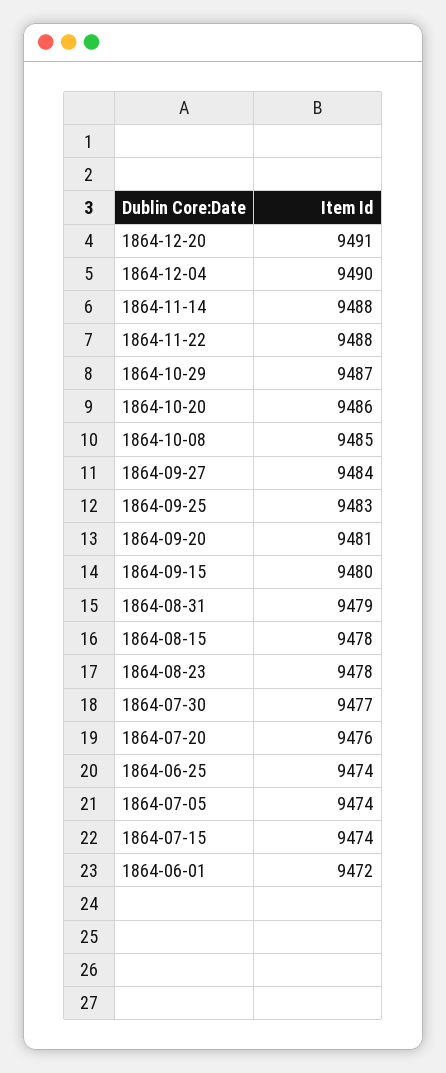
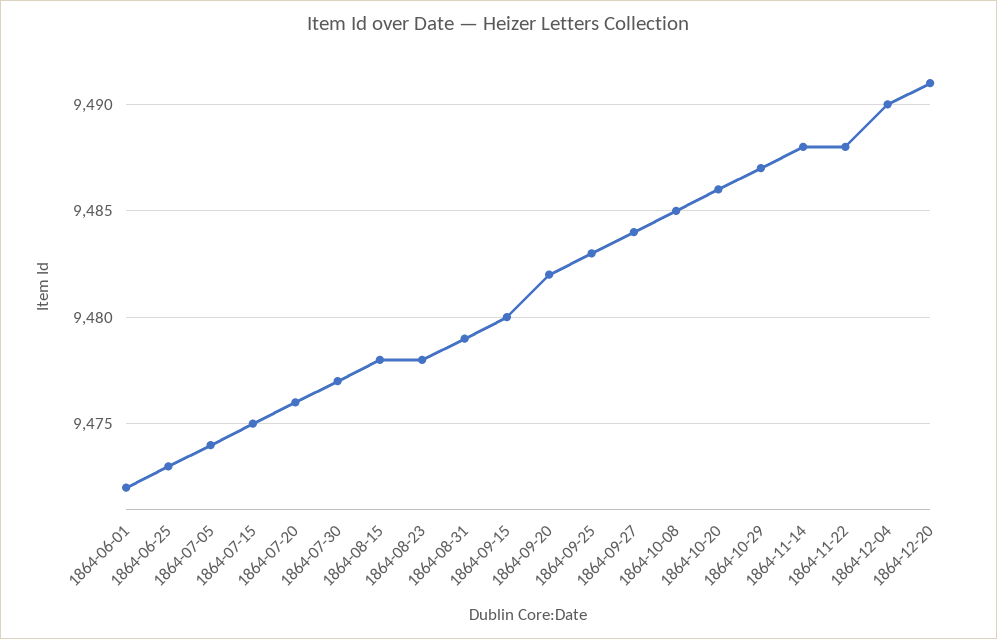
1864-09-20: 9481 -> 9482
1864-06-25: 9474 -> 9473
1864-07-15: 9474 -> 9475

